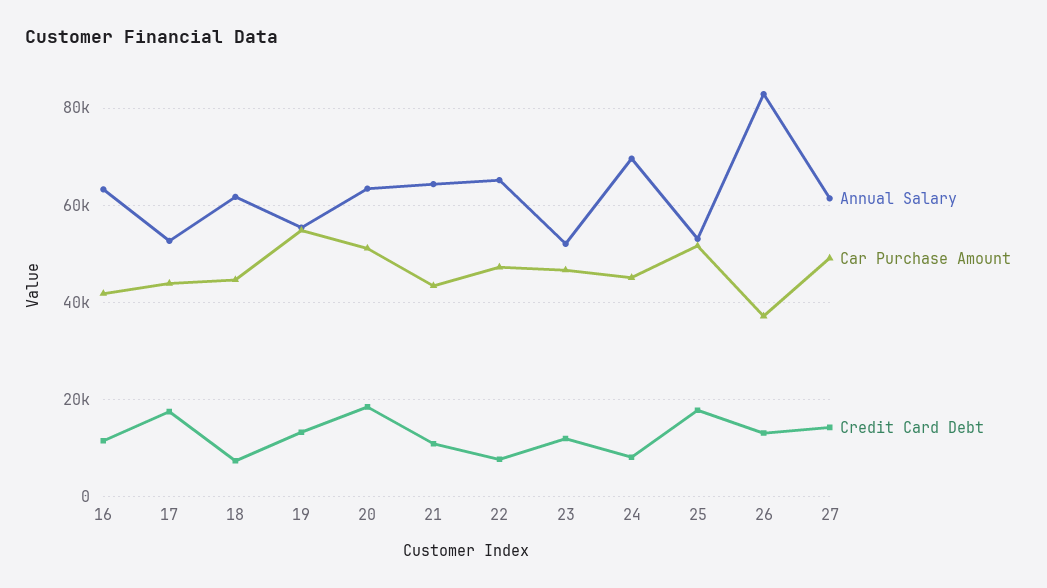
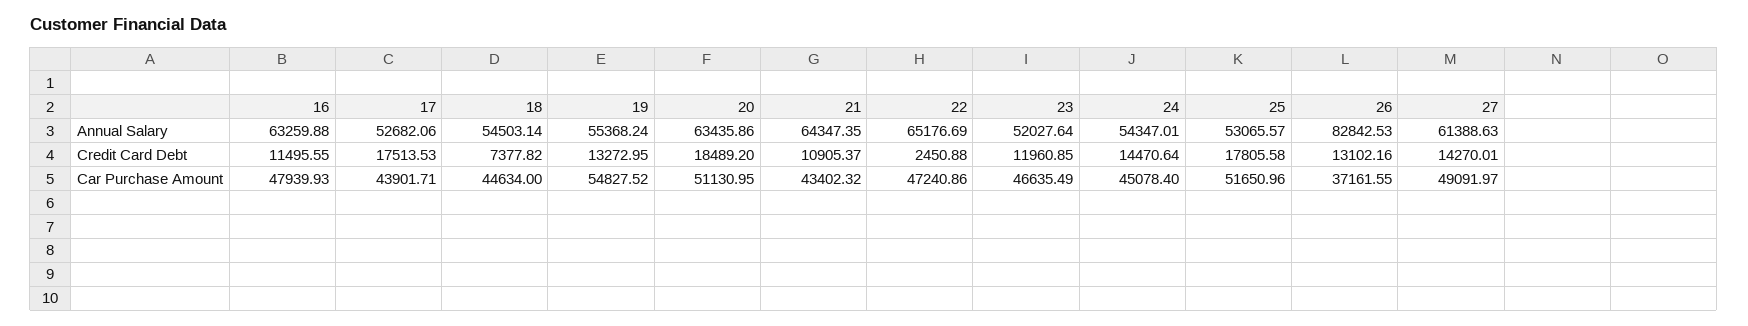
Car Purchase Amount, 16: 42000 -> 47939.93
Annual Salary, 18: 62000 -> 54503.14
Credit Card Debt, 22: 8000 -> 2450.88
Annual Salary, 24: 70000 -> 54347.01
Credit Card Debt, 24: 8000 -> 14470.64

